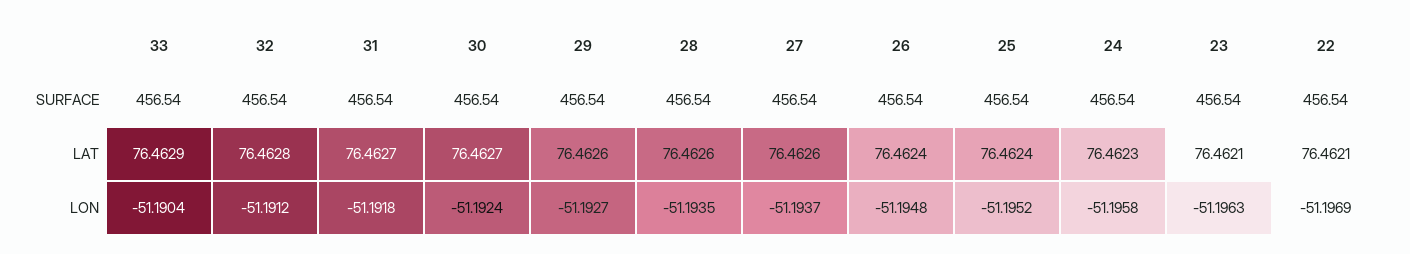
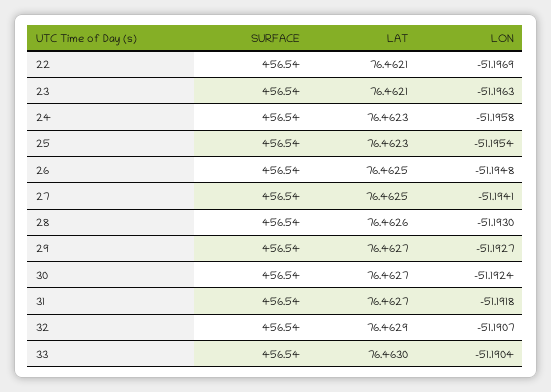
33, LAT: 76.4629 -> 76.463
32, LAT: 76.4628 -> 76.4629
29, LAT: 76.4626 -> 76.4627
27, LAT: 76.4626 -> 76.4625
26, LAT: 76.4624 -> 76.4625
25, LAT: 76.4624 -> 76.4623
32, LON: -51.1912 -> -51.1907
28, LON: -51.1935 -> -51.193
27, LON: -51.1937 -> -51.1941
25, LON: -51.1952 -> -51.1954

